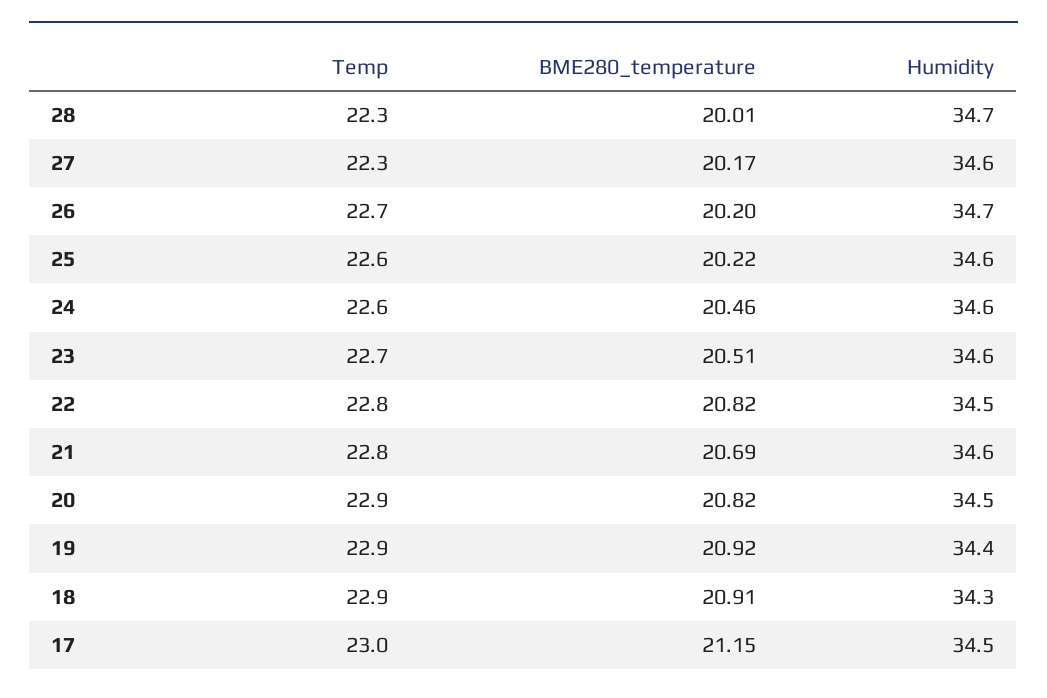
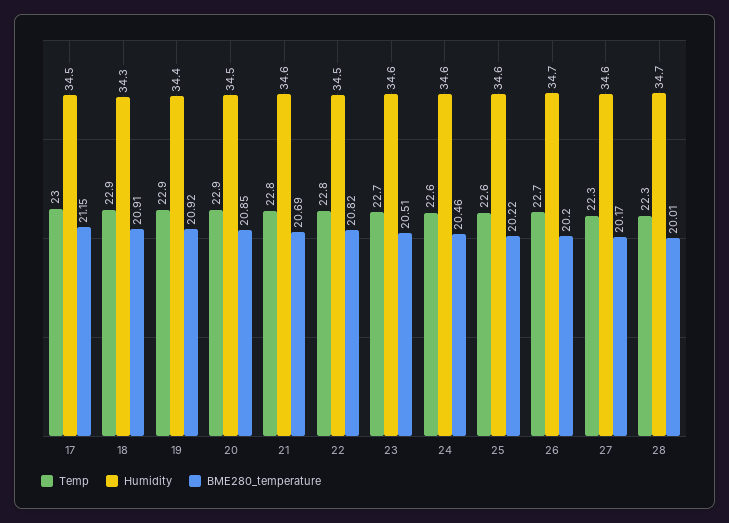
BME280_temperature, 20: 20.82 -> 20.85

